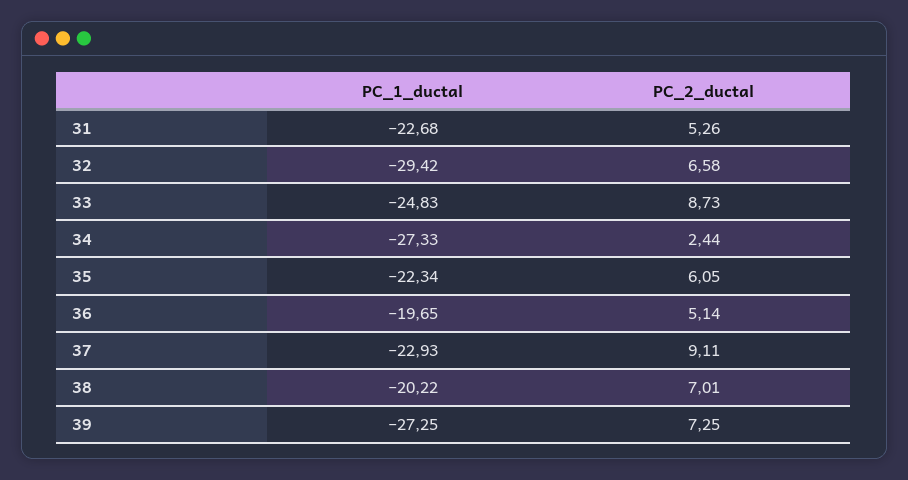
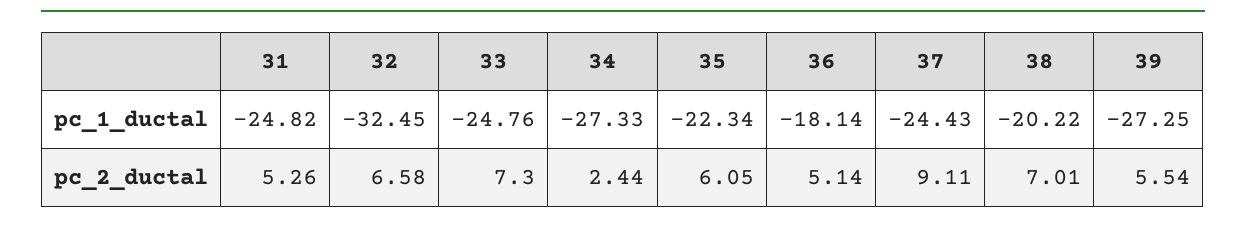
PC_1_ductal, 31: -22.68 -> -24.82
PC_1_ductal, 32: -29.42 -> -32.45
PC_1_ductal, 33: -24.83 -> -24.76
PC_2_ductal, 33: 8.73 -> 7.3
PC_1_ductal, 36: -19.65 -> -18.14
PC_1_ductal, 37: -22.93 -> -24.43
PC_2_ductal, 39: 7.25 -> 5.54

